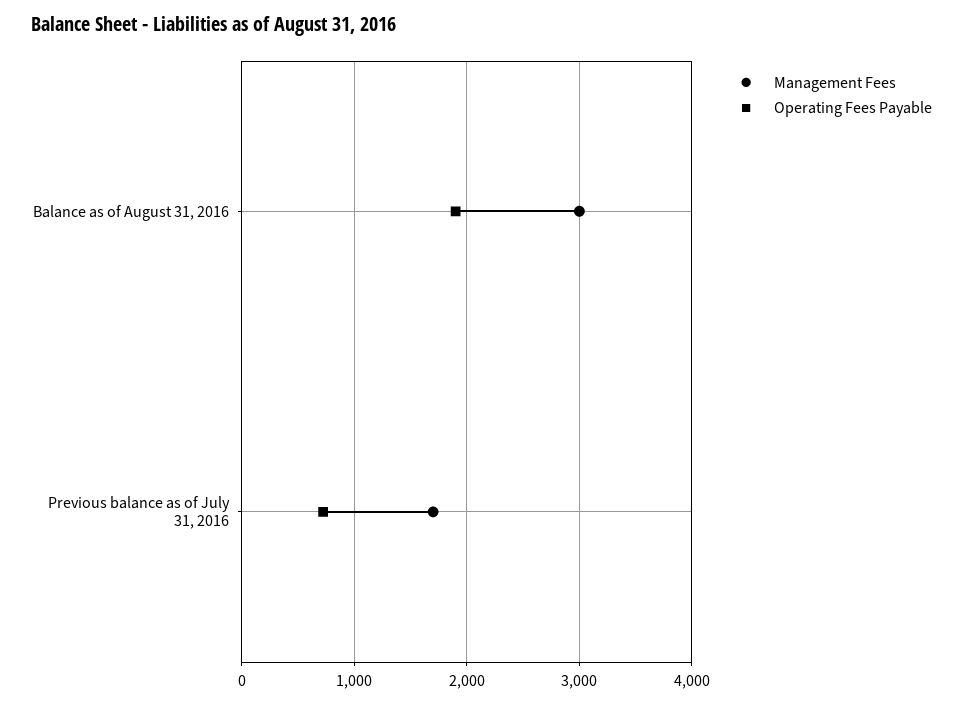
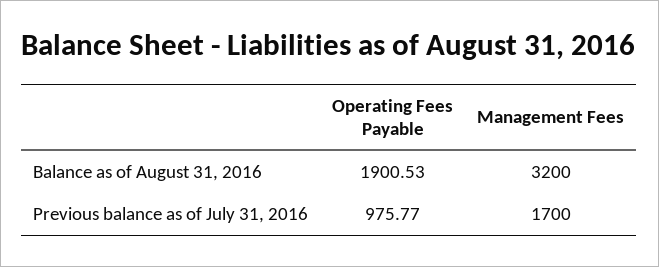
Management Fees, Balance as of August 31, 2016: 3000 -> 3200
Operating Fees Payable, Previous balance as of July 31, 2016: 700 -> 975.77

